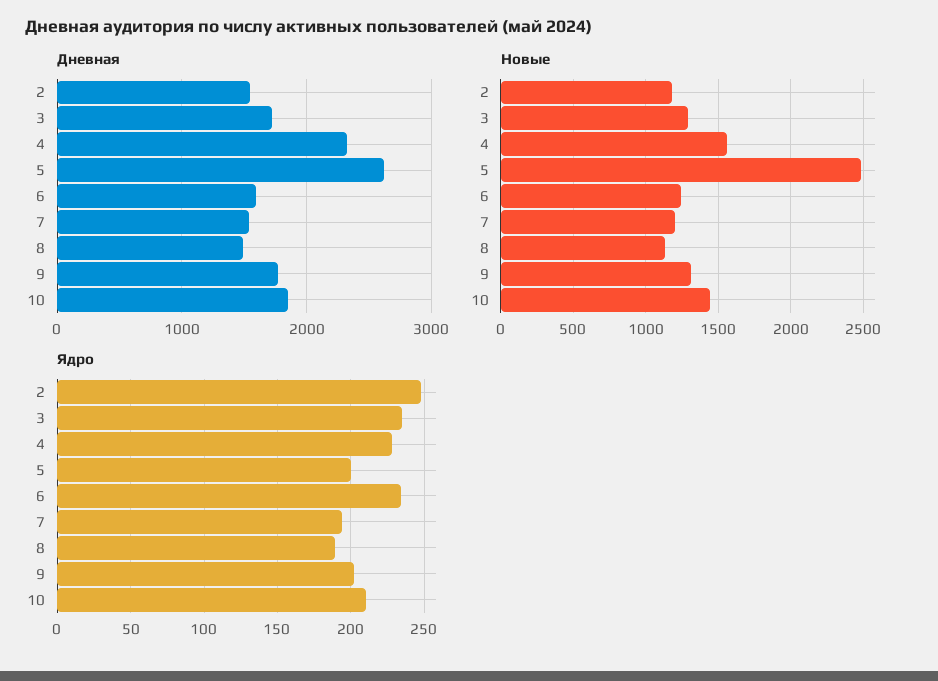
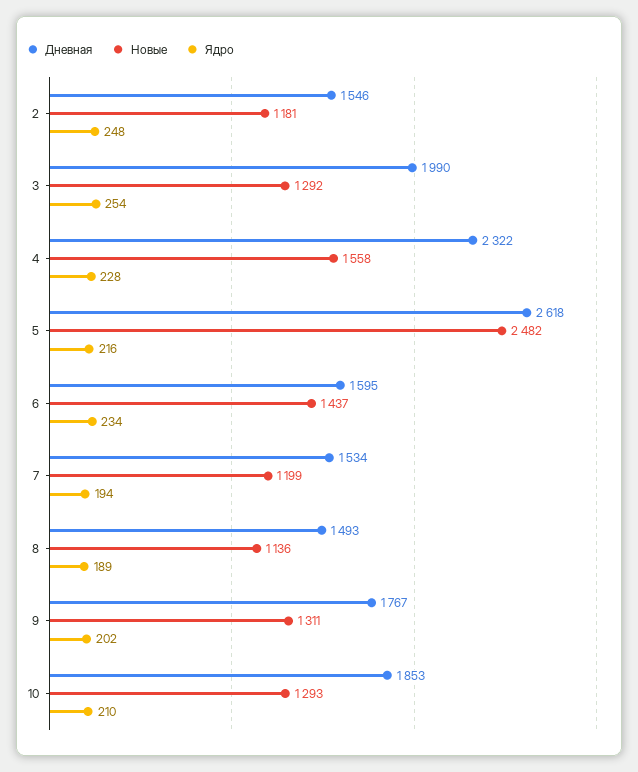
Дневная, 3: 1700 -> 1990
Новые, 6: 1250 -> 1437
Новые, 10: 1450 -> 1293
Ядро, 3: 235 -> 254
Ядро, 5: 200 -> 216

